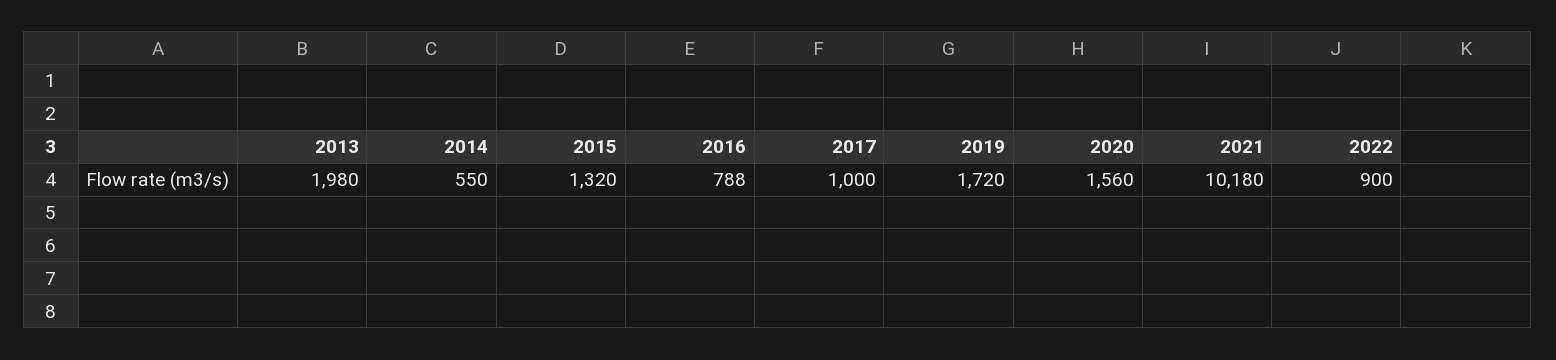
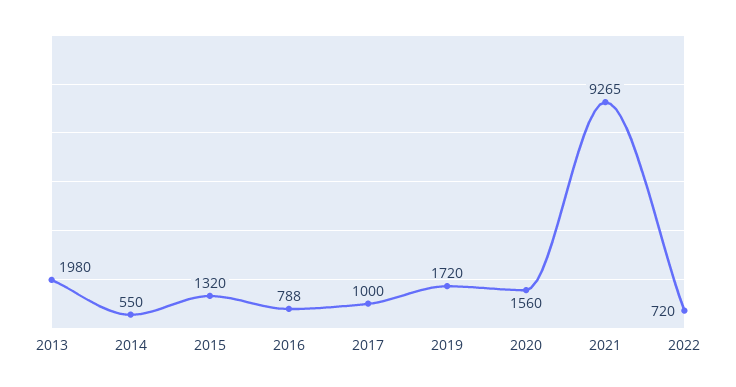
2021: 10180 -> 9265
2022: 900 -> 720

